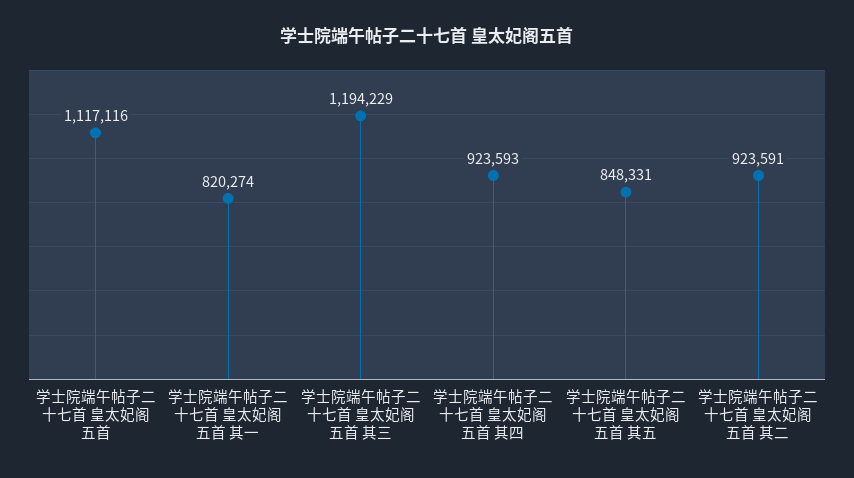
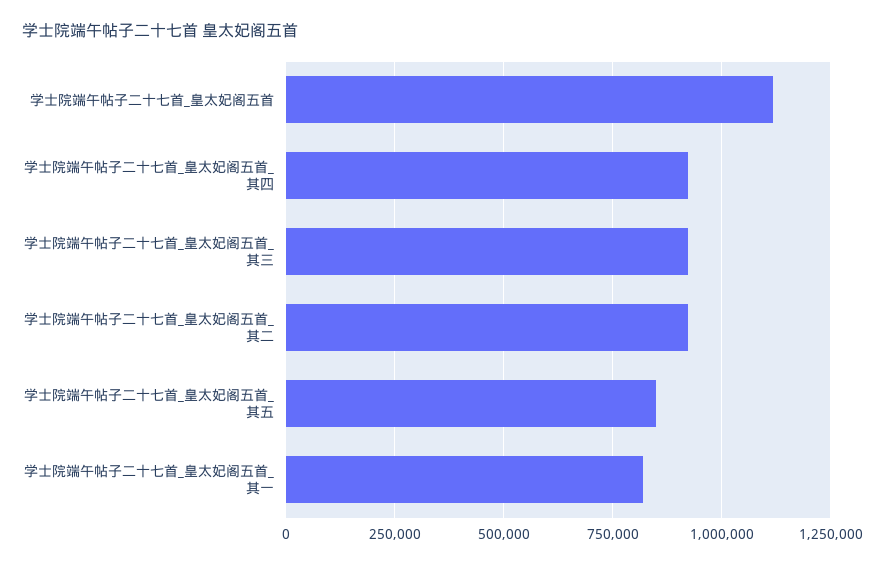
学士院端午帖子二十七首 皇太妃阁五首 其三: 1194229 -> 925000

